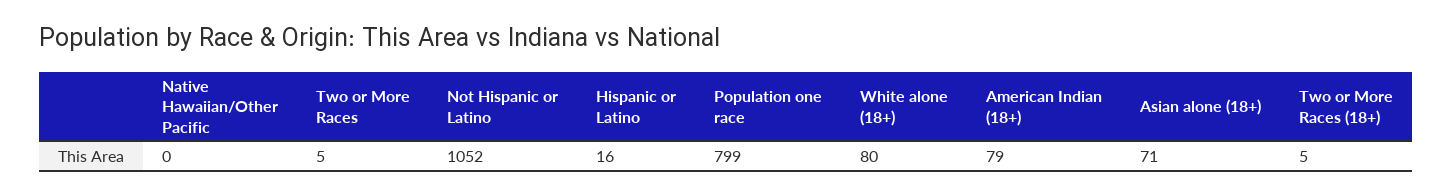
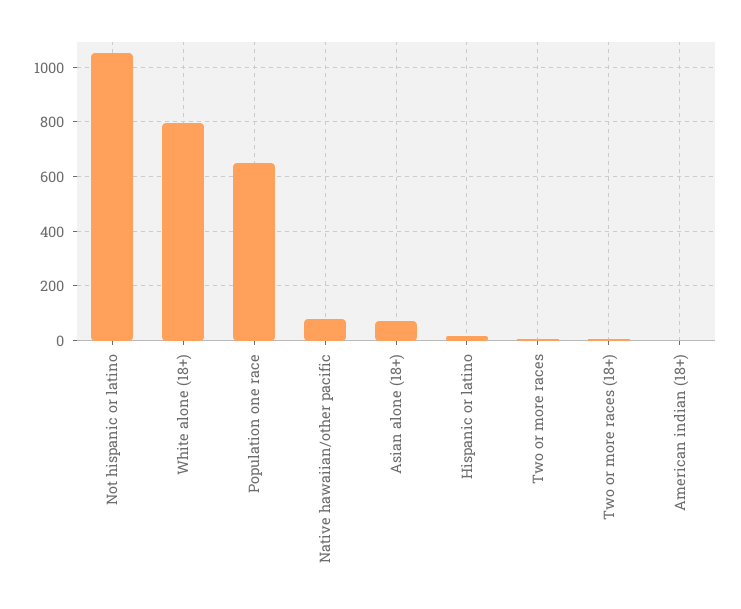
Native Hawaiian/Other Pacific: 0 -> 75
Population one race: 799 -> 650
White alone (18+): 80 -> 800
American Indian (18+): 79 -> 0

